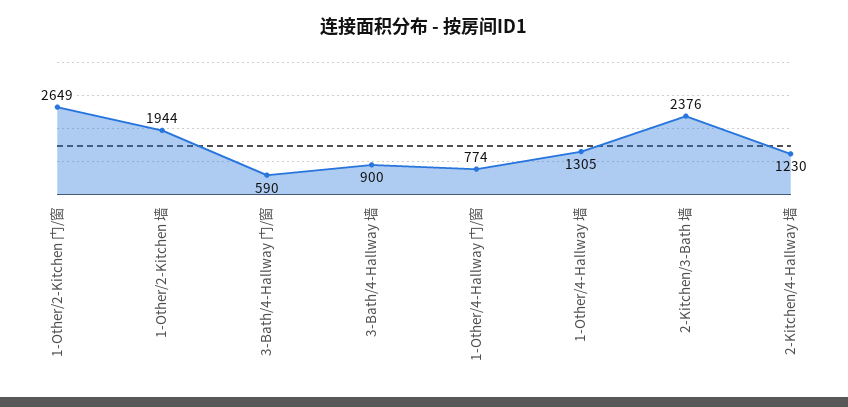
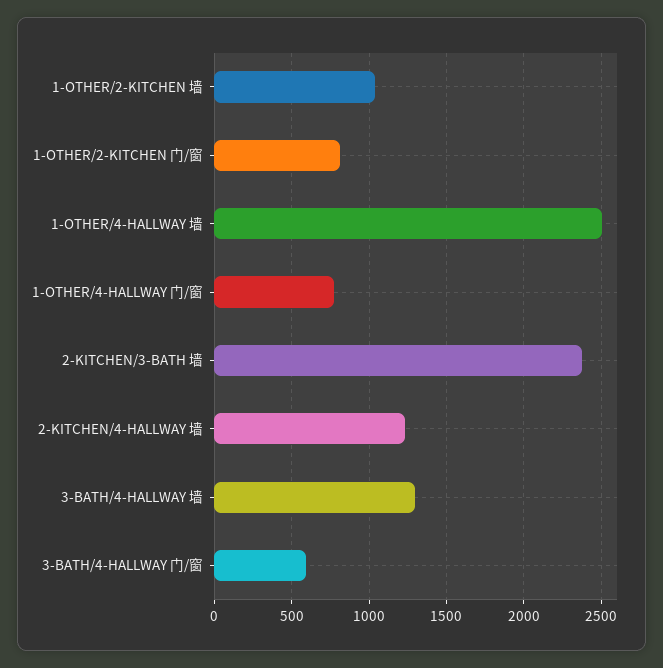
1-Other/2-Kitchen 门/窗: 2649 -> 800
1-Other/2-Kitchen 墙: 1944 -> 1050
3-Bath/4-Hallway 墙: 900 -> 1300
1-Other/4-Hallway 墙: 1305 -> 2500

